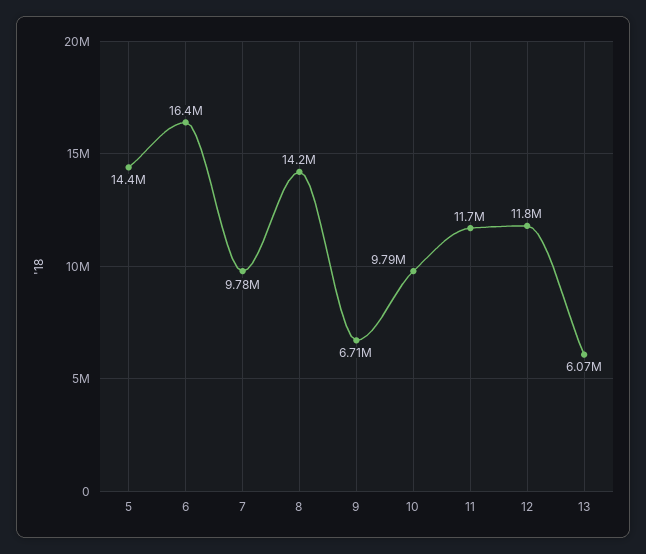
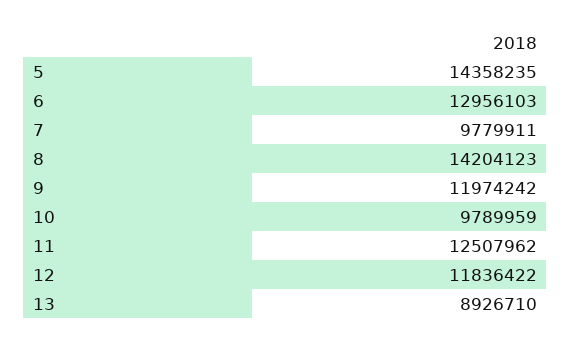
6: 16400000 -> 12956103
9: 6710000 -> 11974242
11: 11700000 -> 12507962
13: 6070000 -> 8926710

